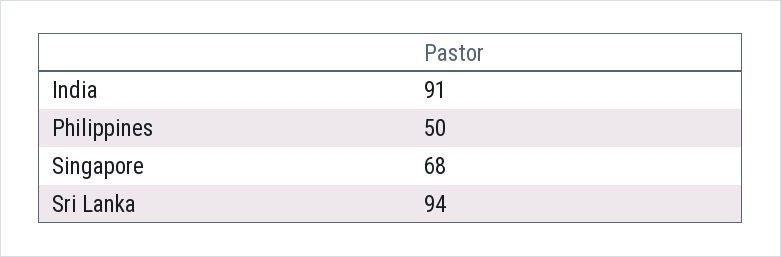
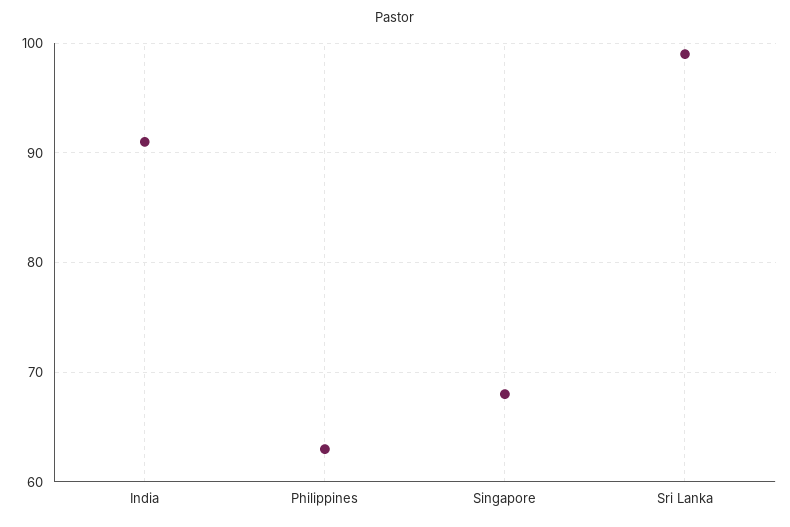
Philippines: 50 -> 63
Sri Lanka: 94 -> 99

